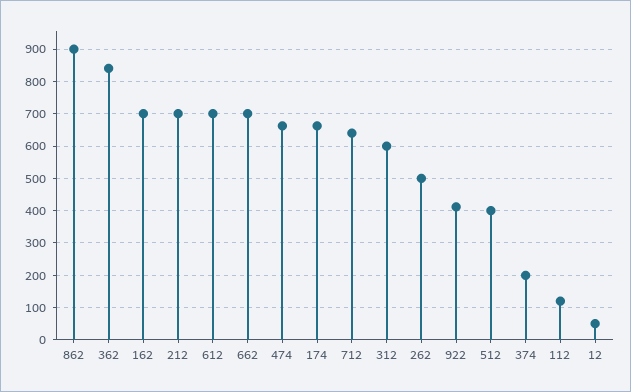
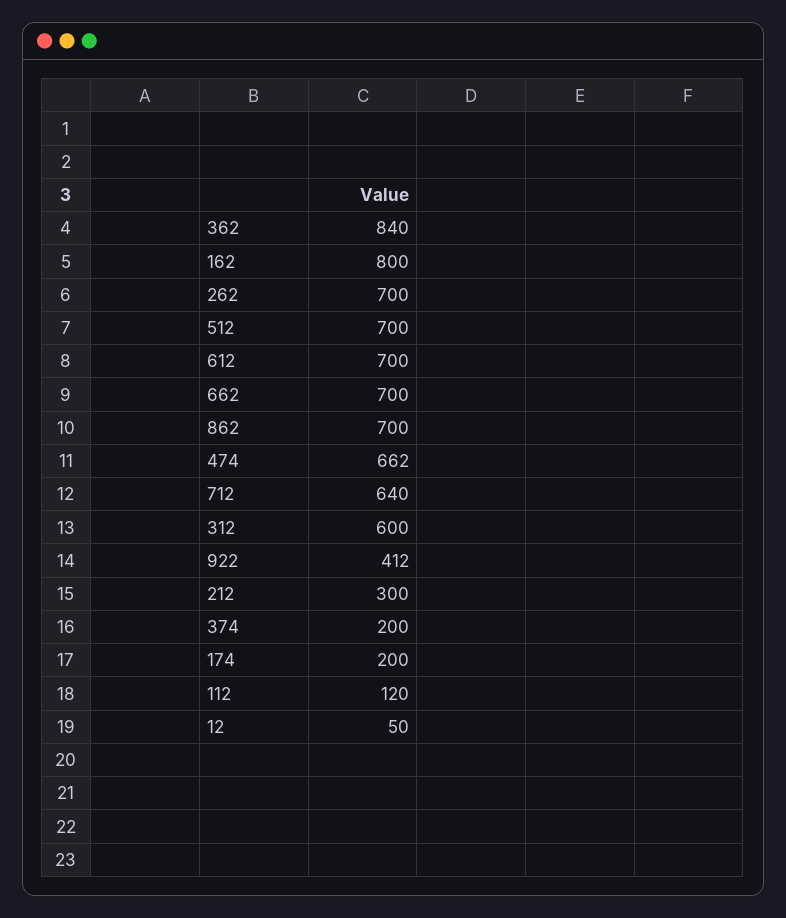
862: 900 -> 700
162: 700 -> 800
212: 700 -> 300
174: 660 -> 200
262: 500 -> 700
512: 400 -> 700

